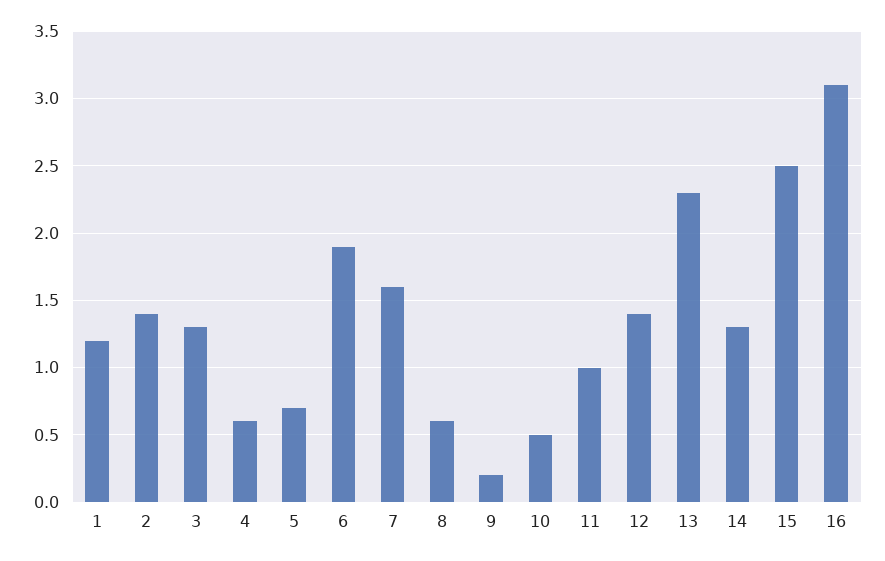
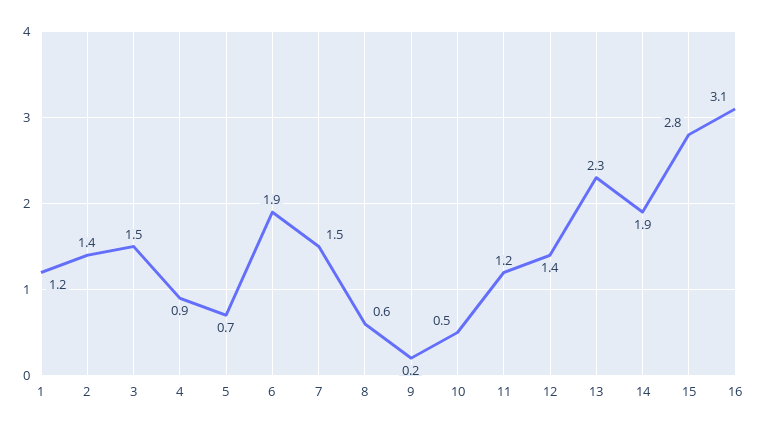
3: 1.3 -> 1.5
4: 0.6 -> 0.9
7: 1.6 -> 1.5
11: 1 -> 1.2
14: 1.3 -> 1.9
15: 2.5 -> 2.8

